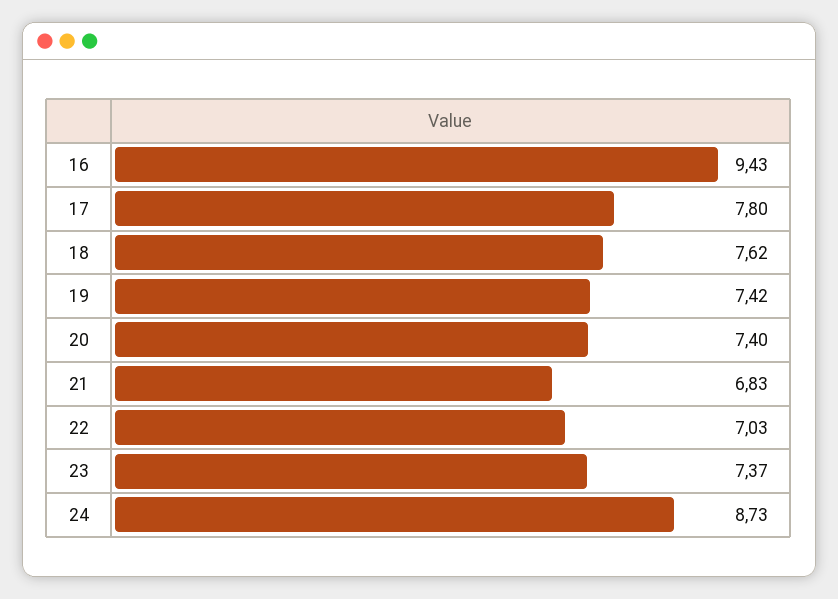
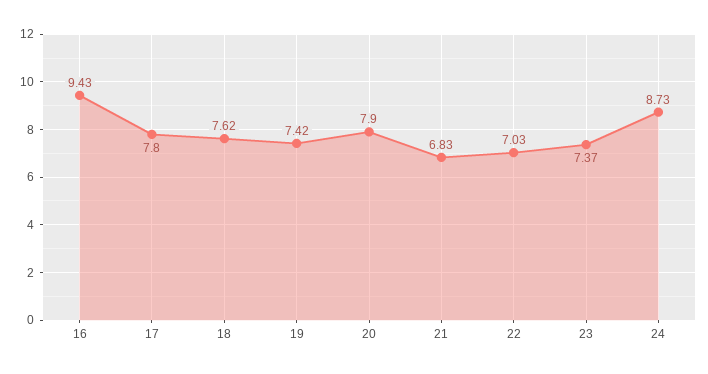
20: 7.4 -> 7.9

